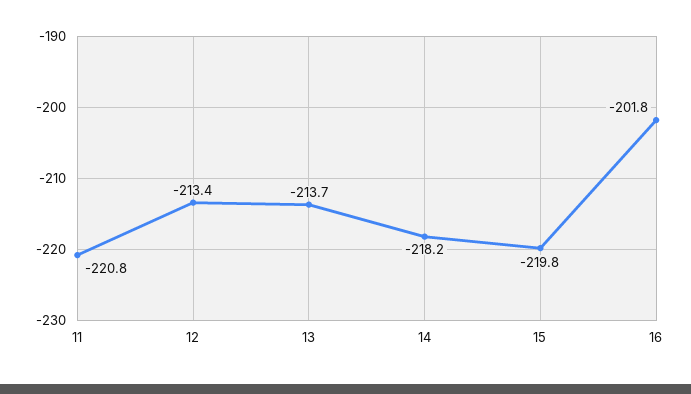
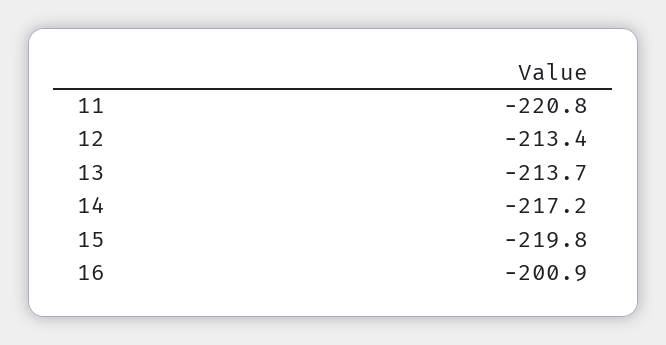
14: -218.2 -> -217.2
16: -201.8 -> -200.9

